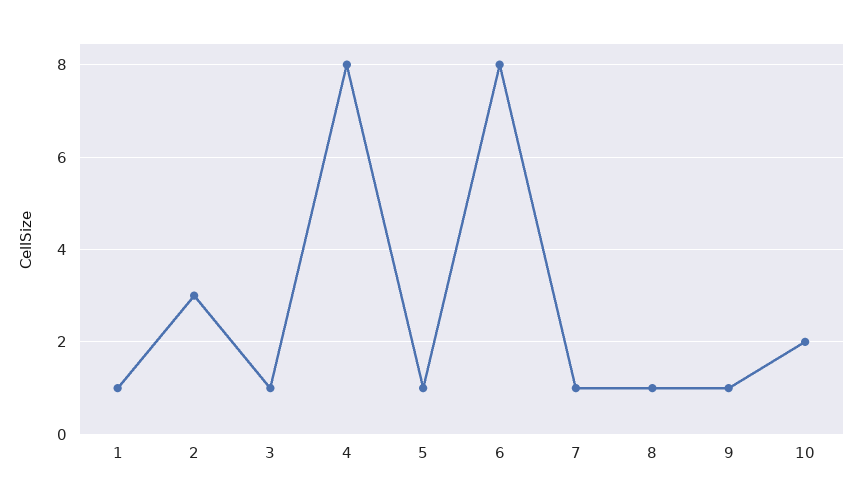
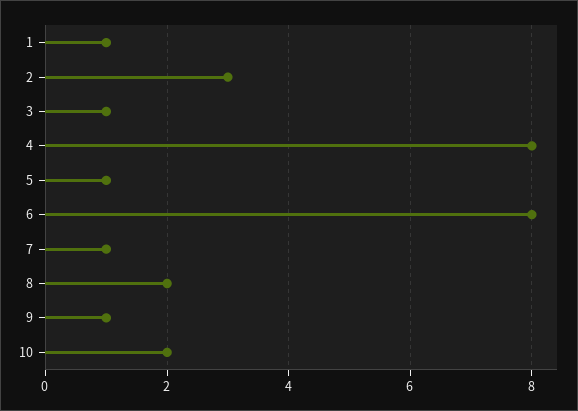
8: 1 -> 2

